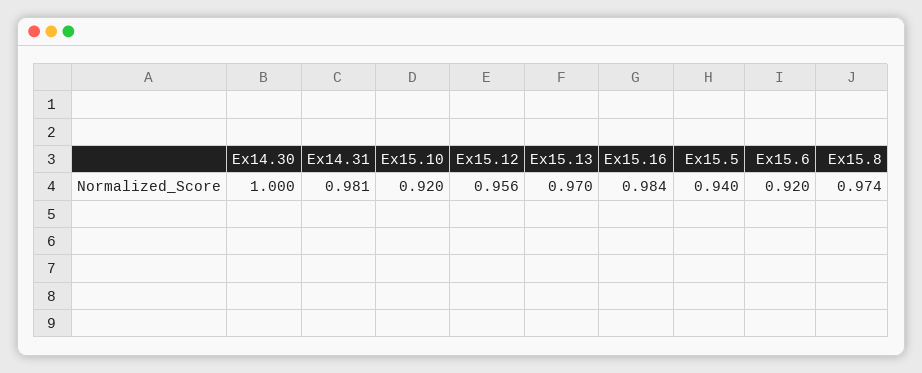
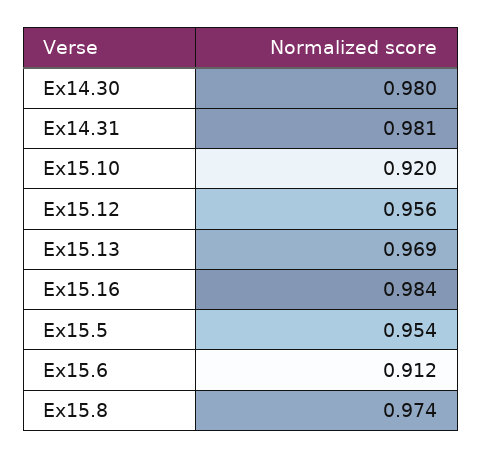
Ex14.30: 1 -> 0.98
Ex15.13: 0.97 -> 0.969
Ex15.5: 0.94 -> 0.954
Ex15.6: 0.92 -> 0.912

